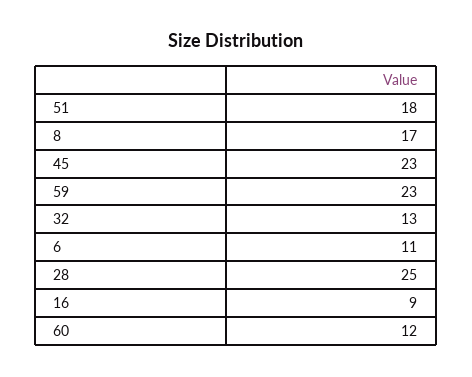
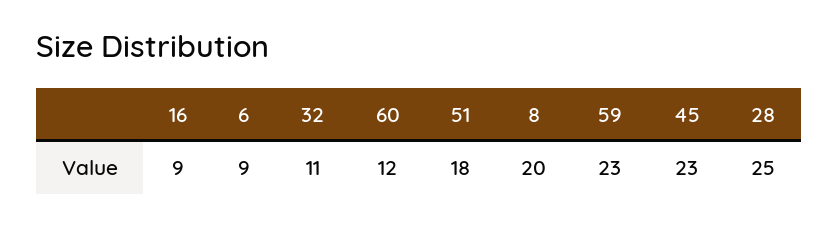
8: 17 -> 20
32: 13 -> 11
6: 11 -> 9

